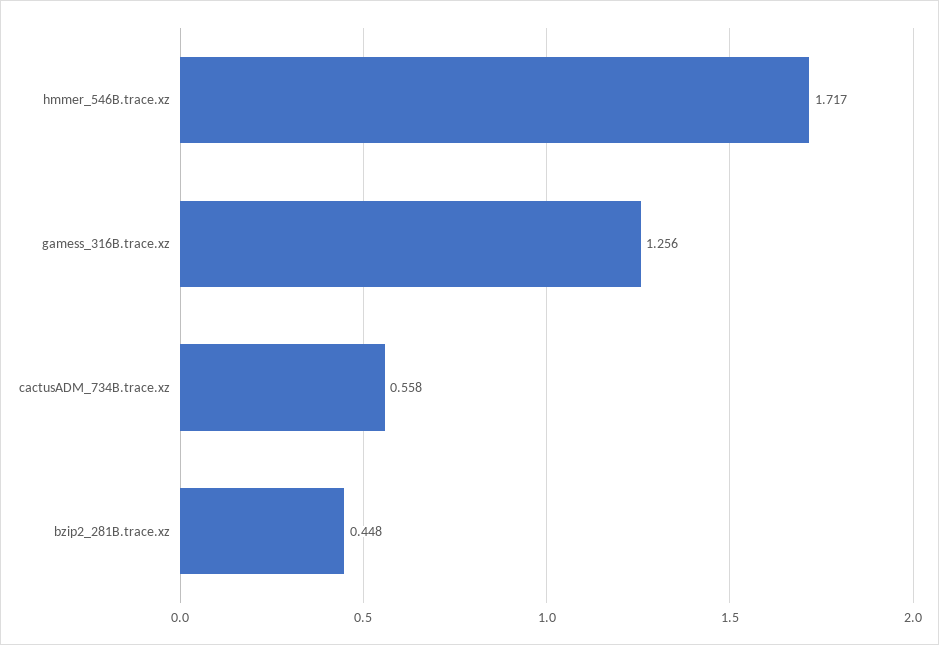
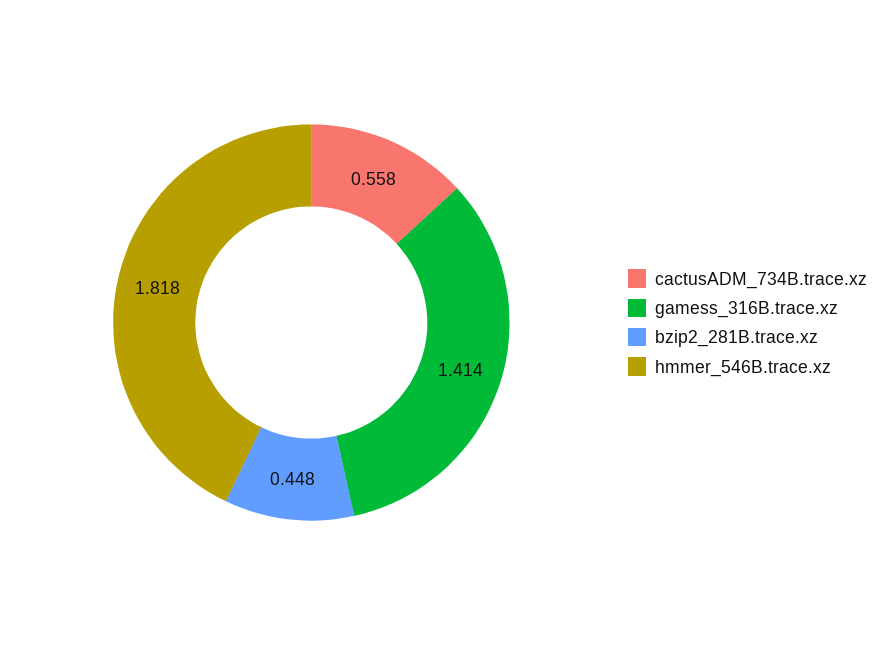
hmmer_546B.trace.xz: 1.717 -> 1.818
gamess_316B.trace.xz: 1.256 -> 1.414

